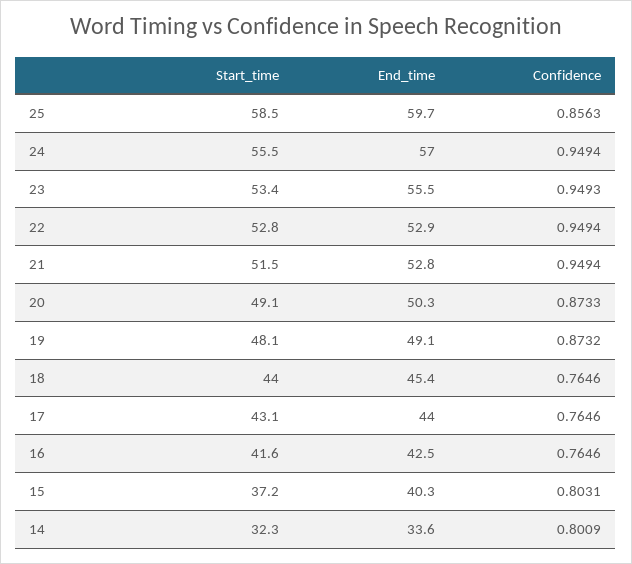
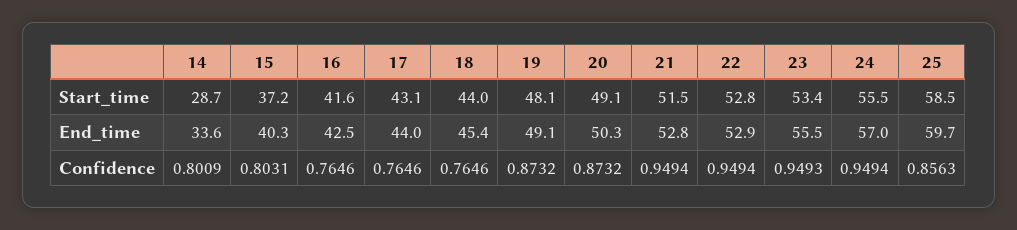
Confidence, 20: 0.8733 -> 0.8732
Start_time, 14: 32.3 -> 28.7

